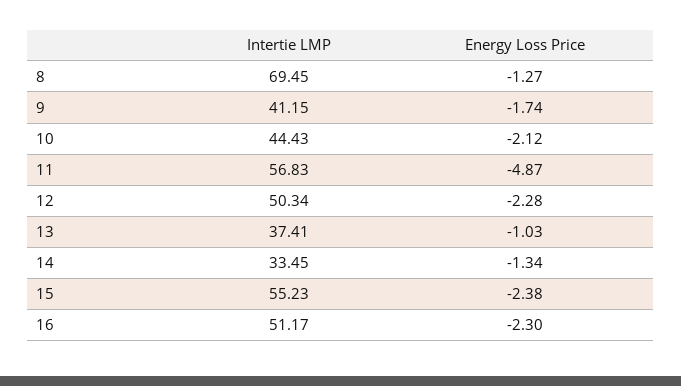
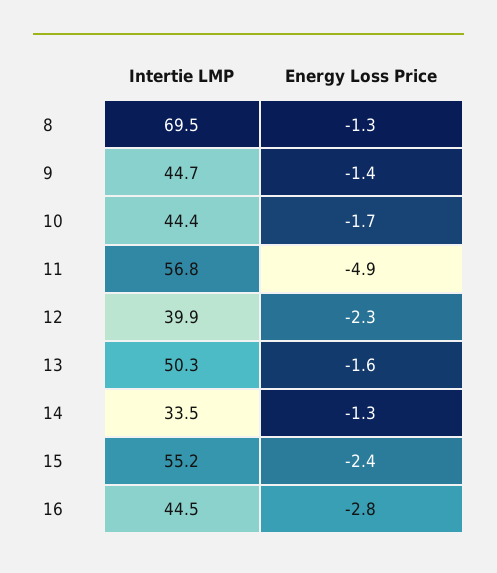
Intertie LMP, 9: 41.15 -> 44.7
Energy Loss Price, 9: -1.74 -> -1.4
Energy Loss Price, 10: -2.12 -> -1.7
Intertie LMP, 12: 50.34 -> 39.9
Intertie LMP, 13: 37.41 -> 50.3
Energy Loss Price, 13: -1.03 -> -1.6
Intertie LMP, 16: 51.17 -> 44.5
Energy Loss Price, 16: -2.3 -> -2.8

